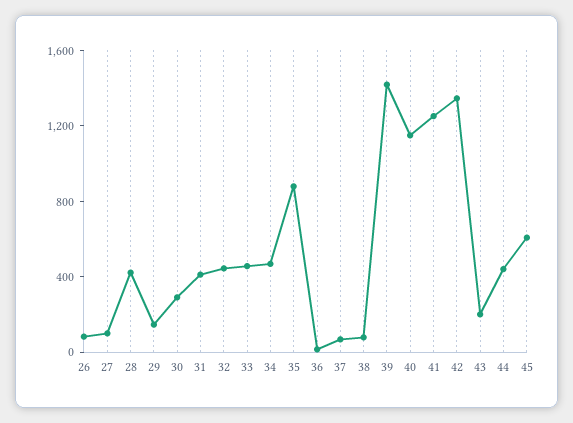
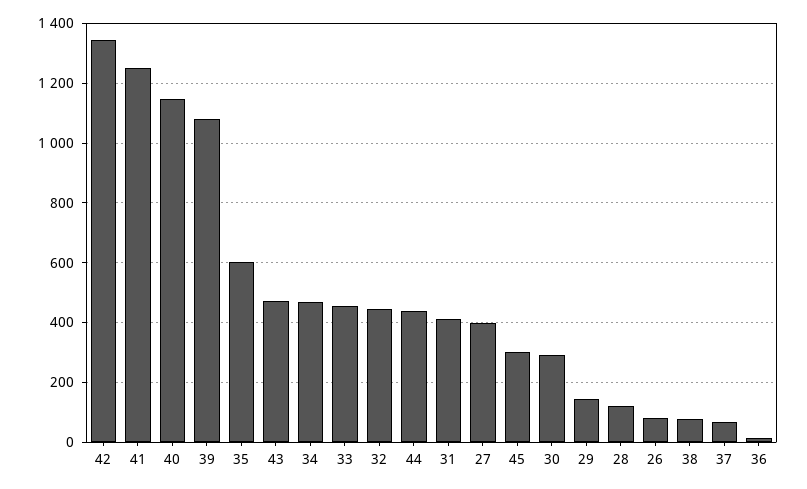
27: 100 -> 400
28: 400 -> 125
35: 900 -> 600
39: 1400 -> 1075
43: 200 -> 475
45: 600 -> 300

